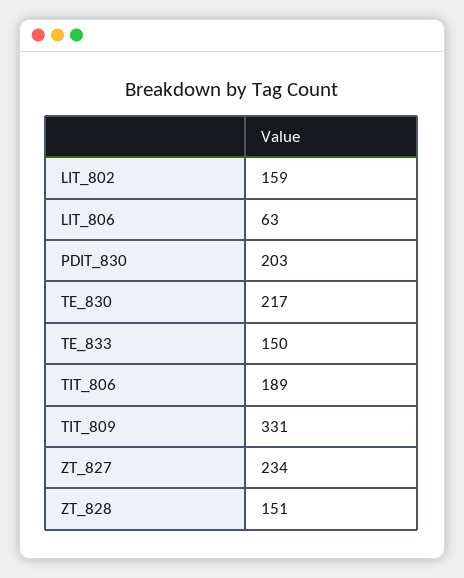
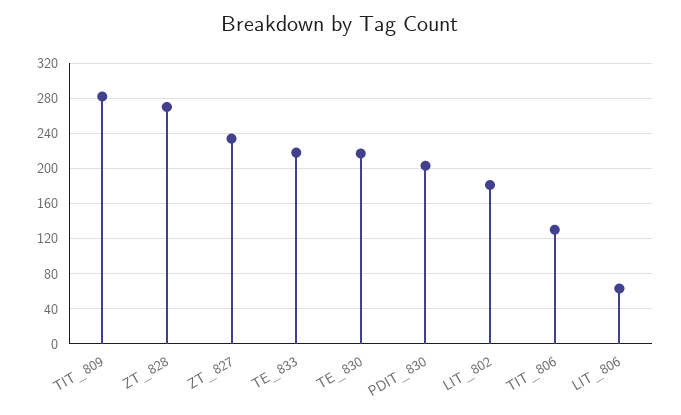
LIT_802: 159 -> 180
TE_833: 150 -> 220
TIT_806: 189 -> 130
TIT_809: 331 -> 280
ZT_828: 151 -> 270

